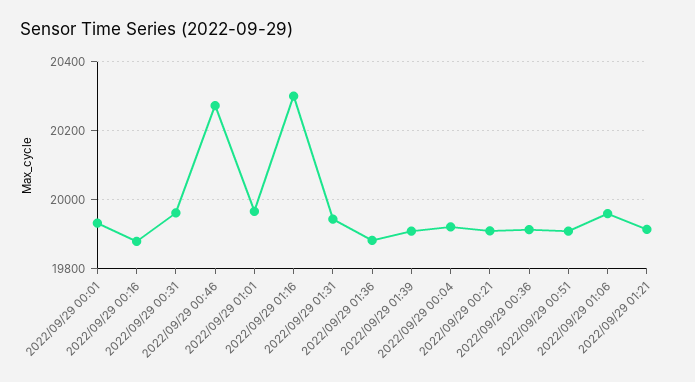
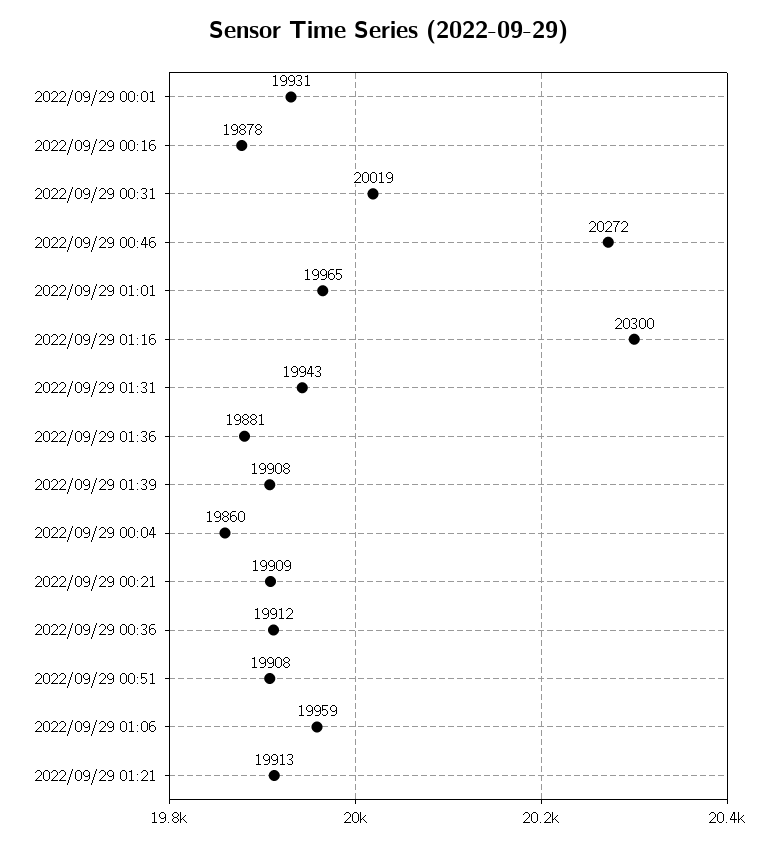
2022/09/29 00:31: 19960 -> 20019
2022/09/29 00:04: 19920 -> 19860

